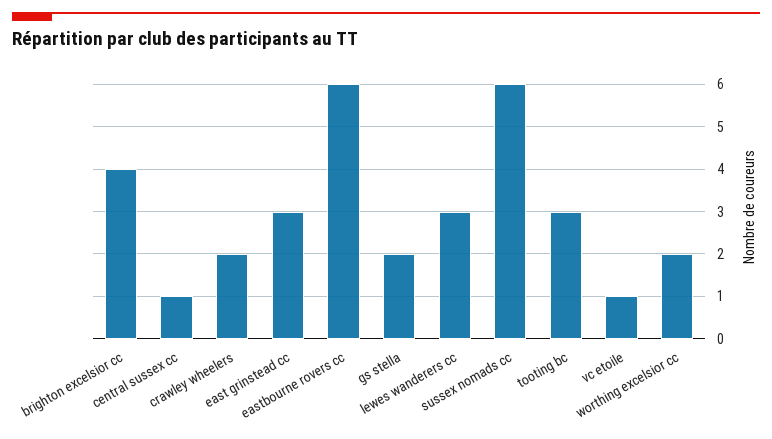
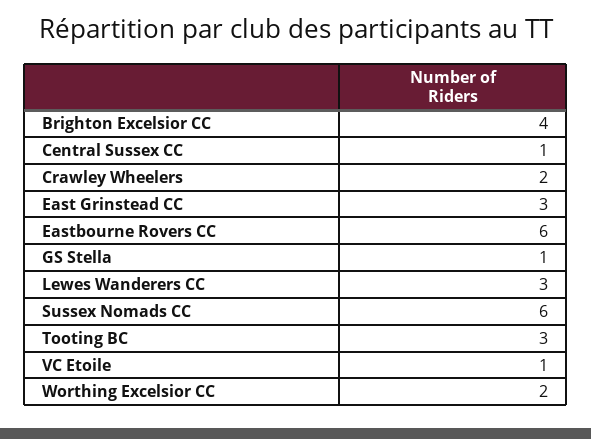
gs stella: 2 -> 1

